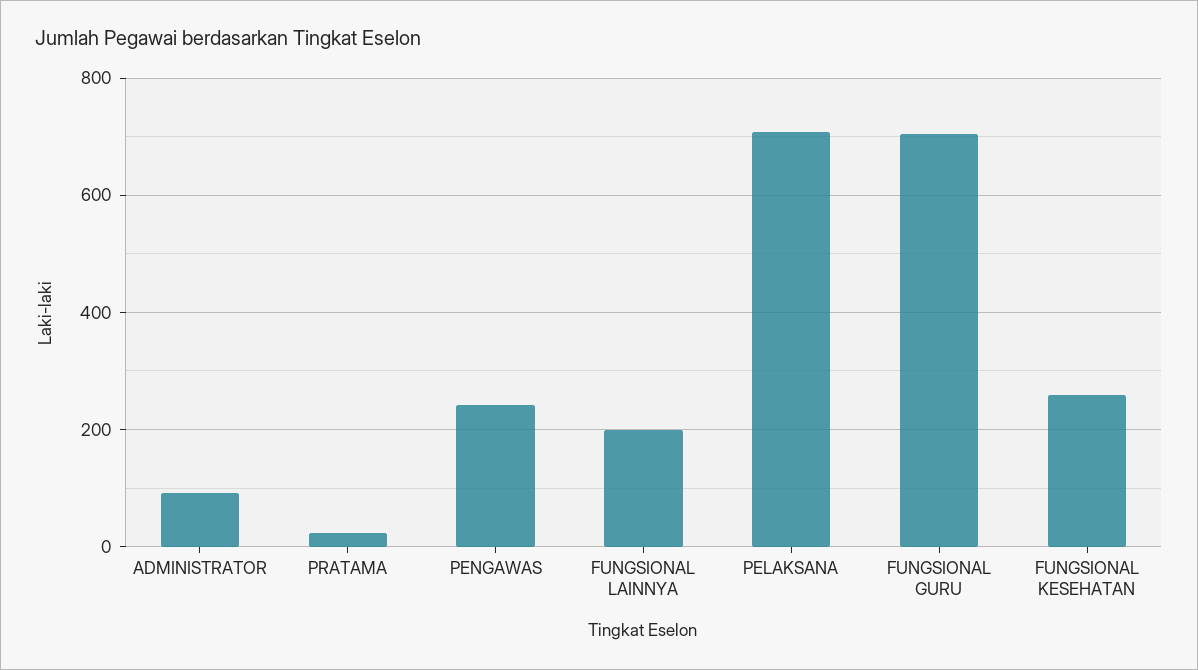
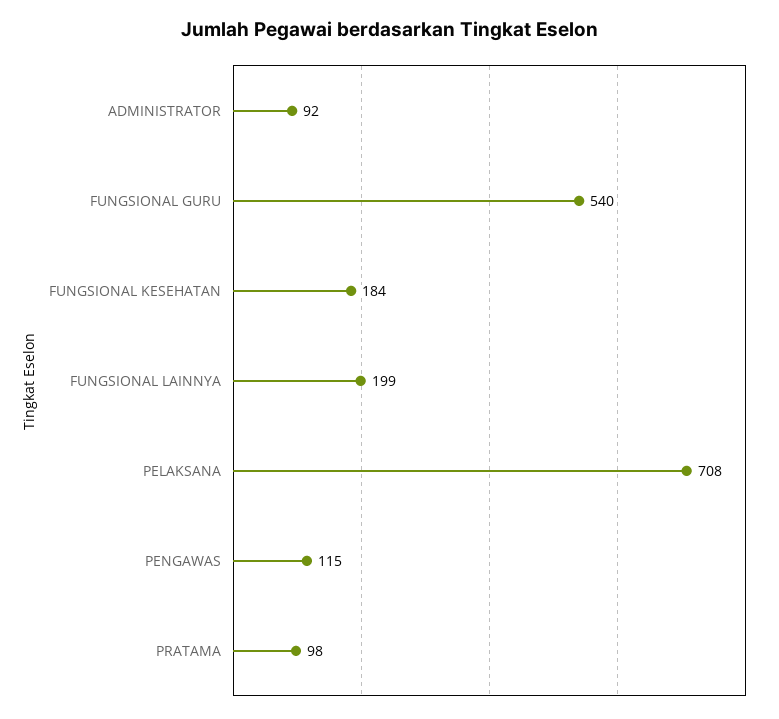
PRATAMA: 20 -> 98
PENGAWAS: 240 -> 115
FUNGSIONAL GURU: 700 -> 540
FUNGSIONAL KESEHATAN: 260 -> 184

